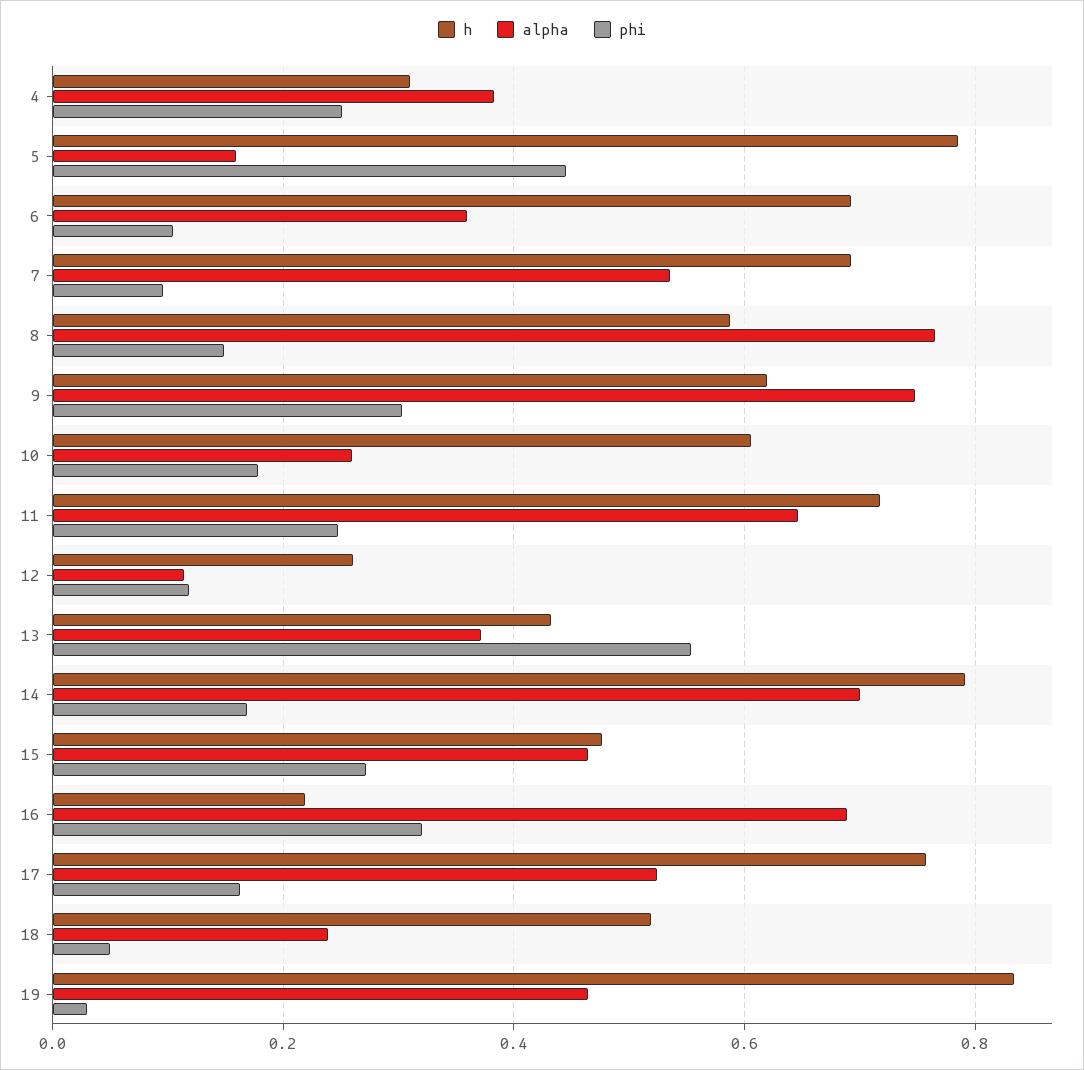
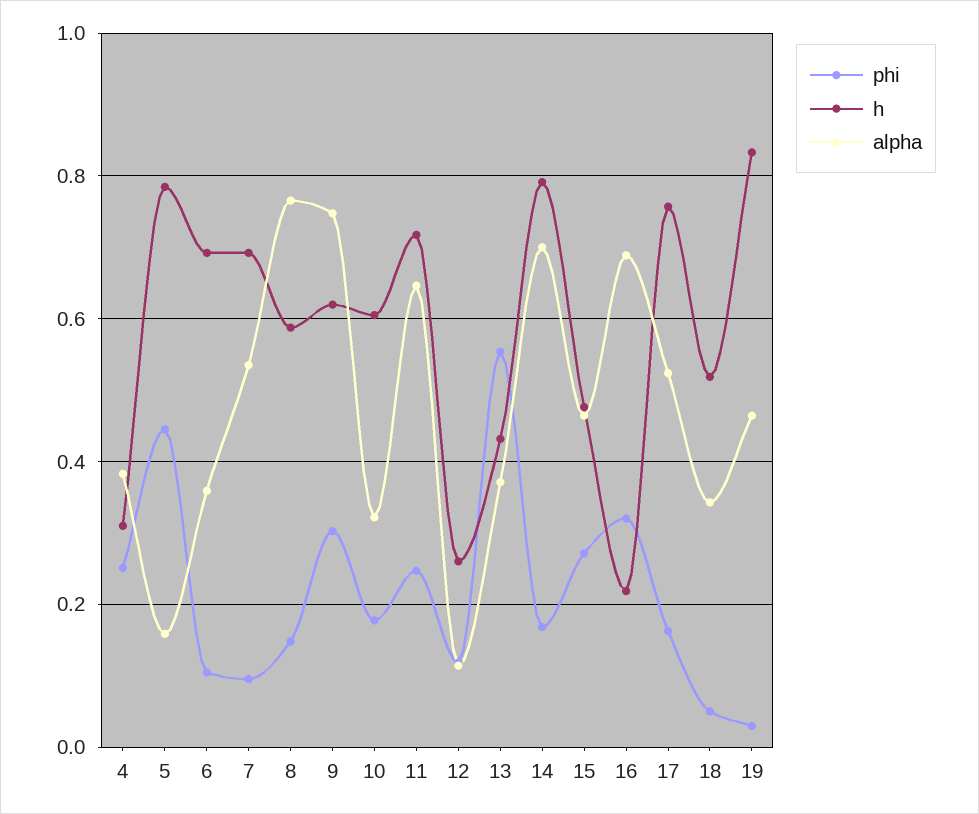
alpha, 10: 0.26 -> 0.32
alpha, 18: 0.24 -> 0.34

